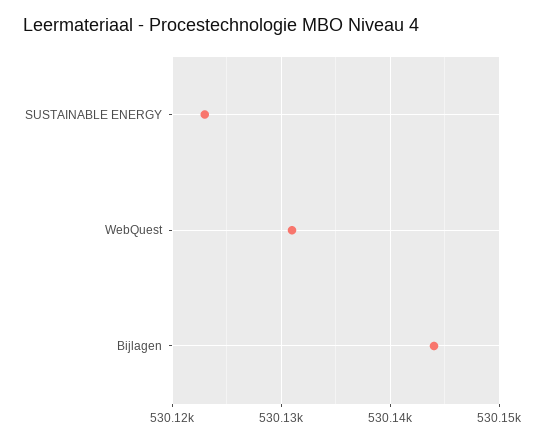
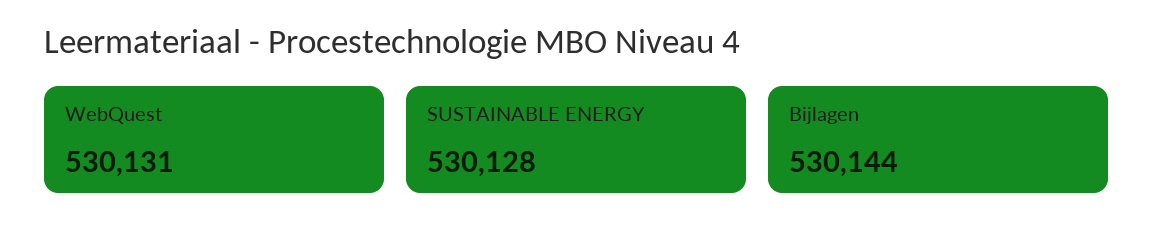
SUSTAINABLE ENERGY: 530123 -> 530128

